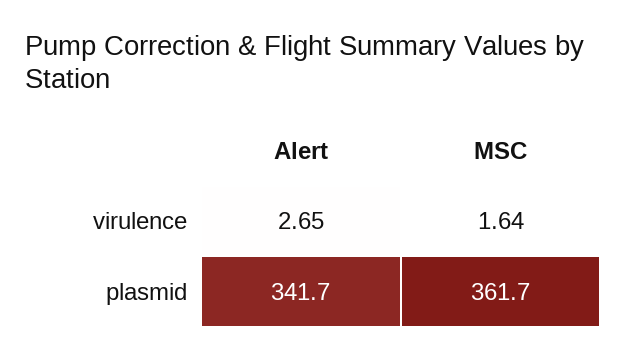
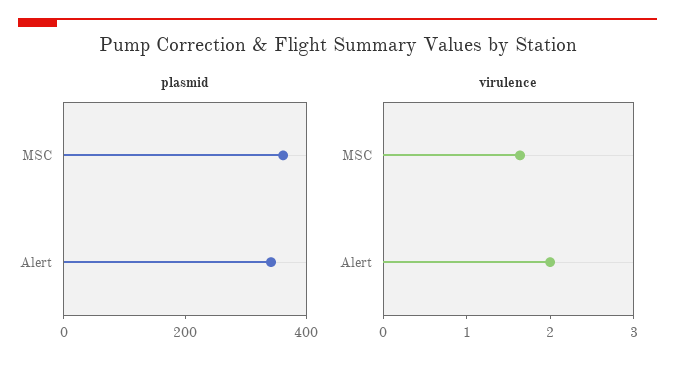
virulence, Alert: 2.65 -> 2

